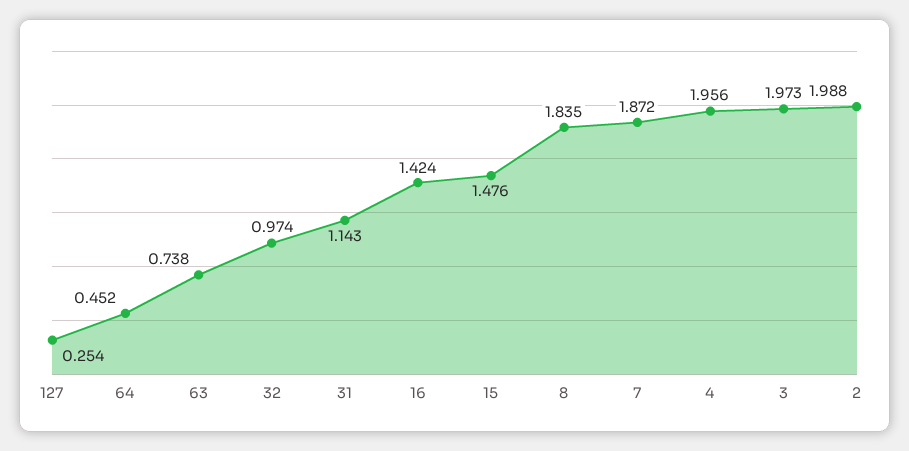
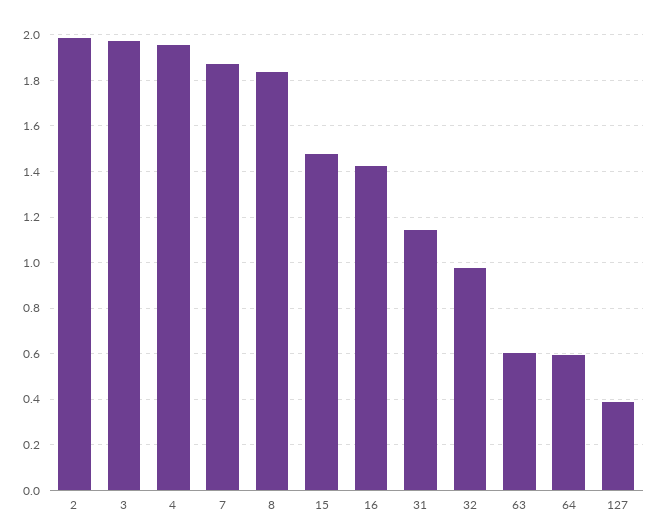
127: 0.254 -> 0.4
64: 0.452 -> 0.6
63: 0.738 -> 0.6

